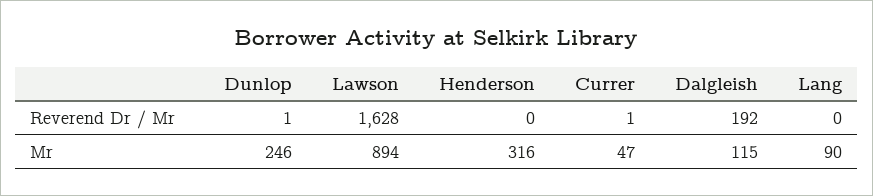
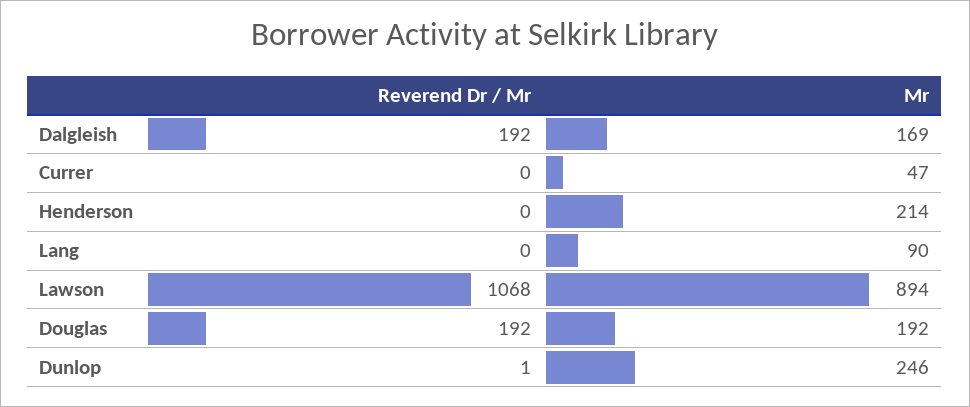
Lawson, Reverend Dr / Mr: 1628 -> 1068
Currer, Reverend Dr / Mr: 1 -> 0
Henderson, Mr: 316 -> 214
Dalgleish, Mr: 115 -> 169
Douglas, Reverend Dr / Mr: none -> 192
Douglas, Mr: none -> 192

